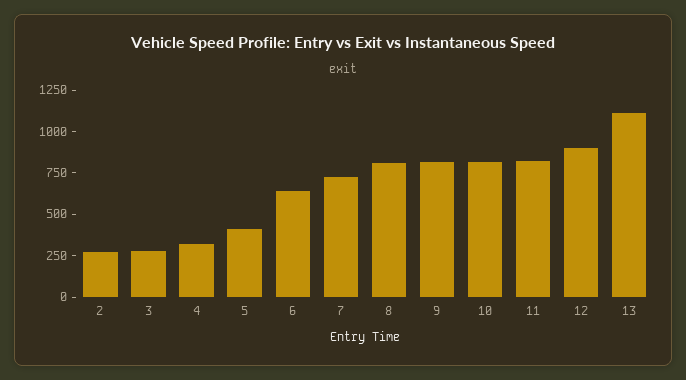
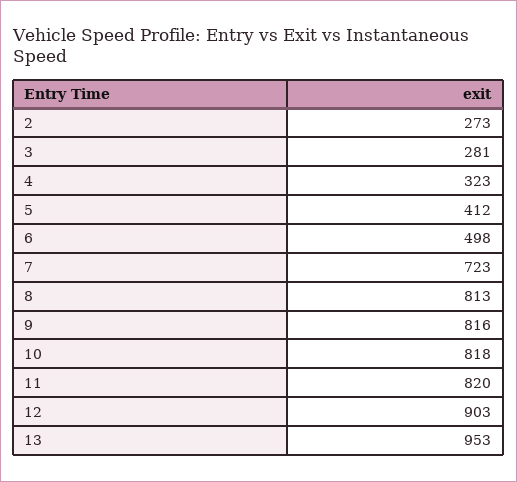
6: 650 -> 498
13: 1100 -> 953

